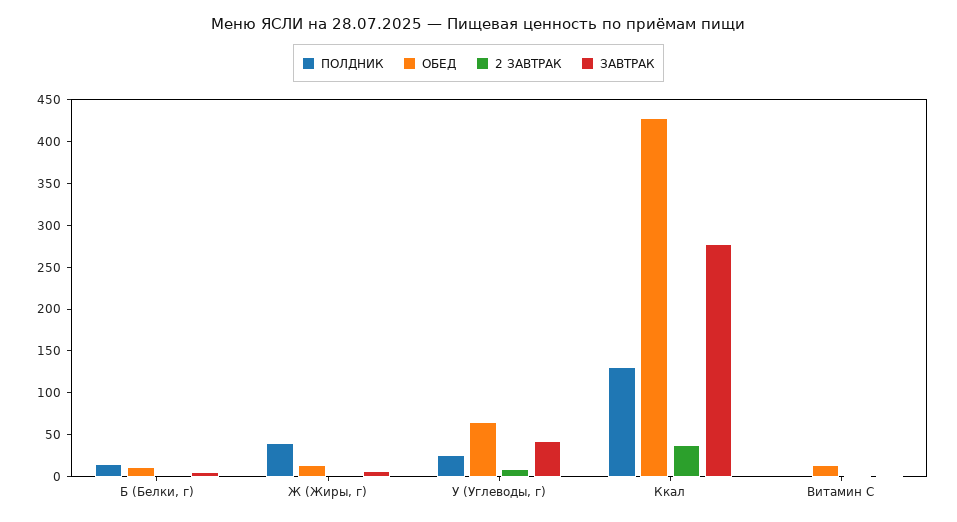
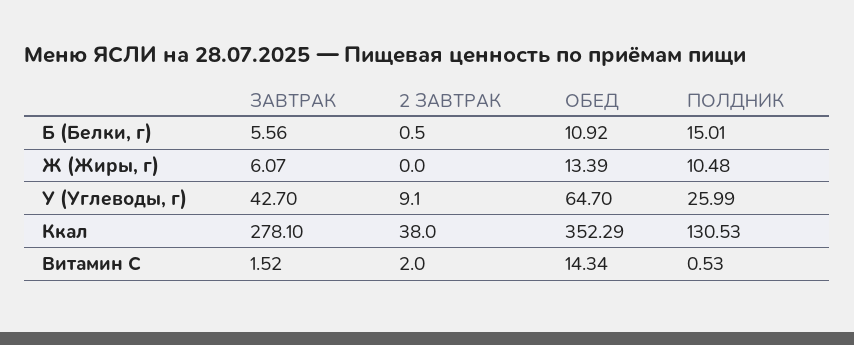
ПОЛДНИК, Ж (Жиры, г): 40 -> 10.48
ОБЕД, Ккал: 430 -> 352.29

